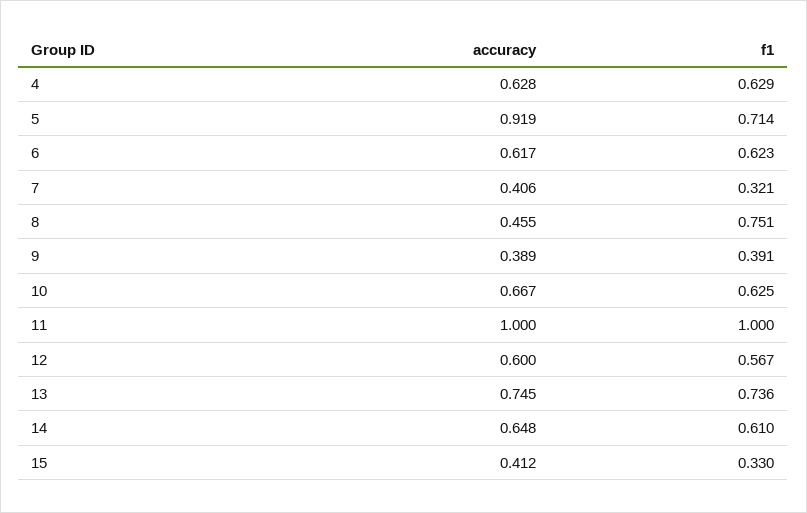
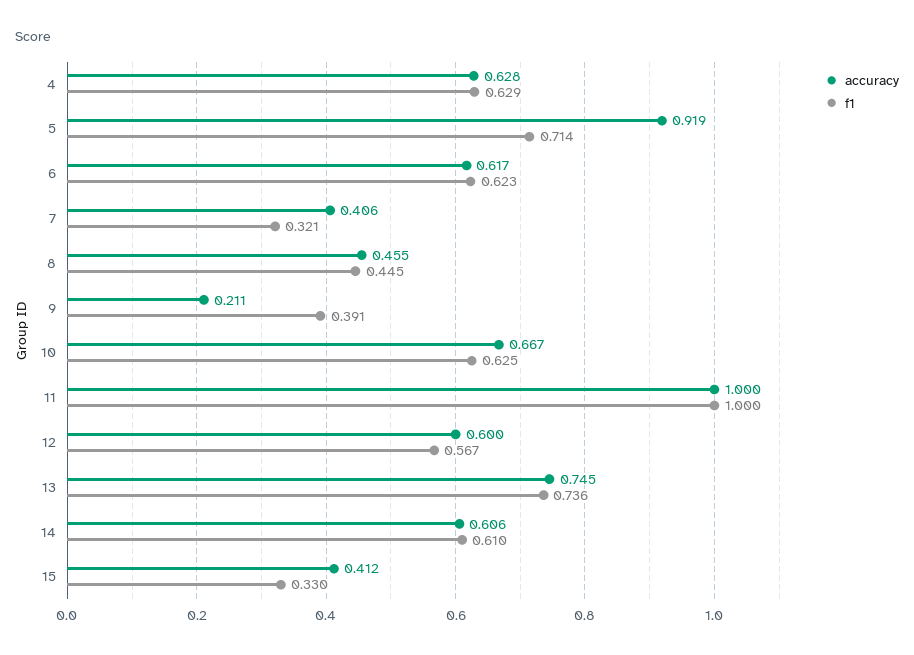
f1, 8: 0.751 -> 0.445
accuracy, 9: 0.389 -> 0.211
accuracy, 14: 0.648 -> 0.606

